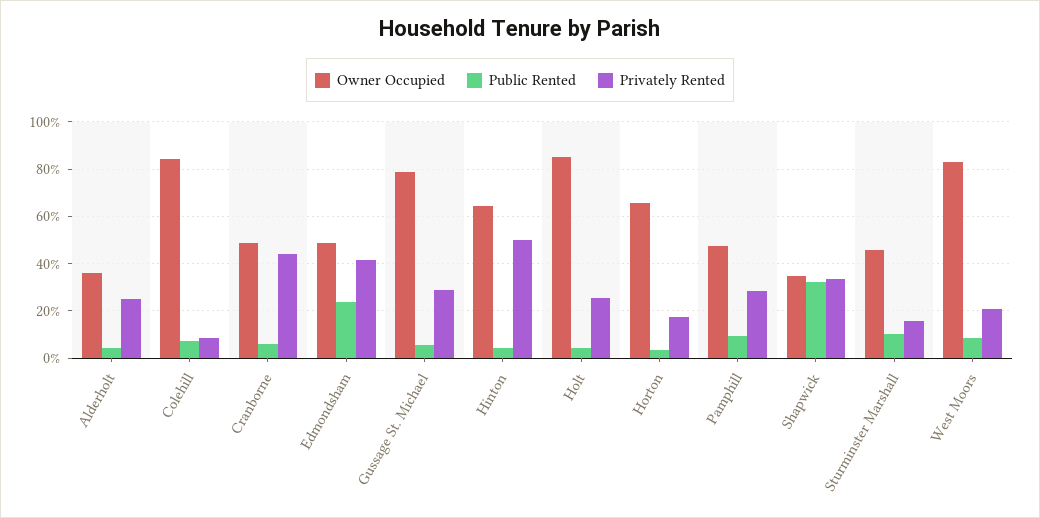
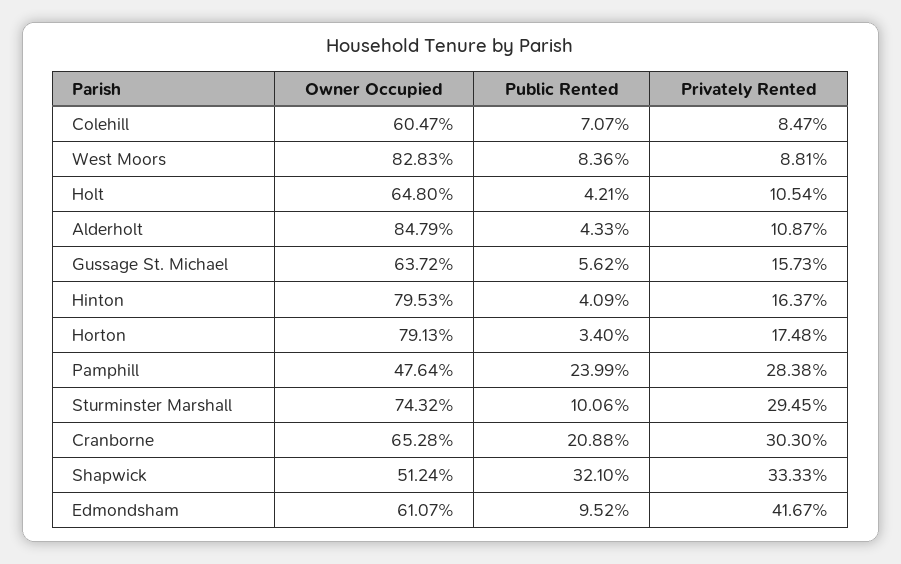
Owner Occupied, Alderholt: 35 -> 84.79
Privately Rented, Alderholt: 25 -> 10.87
Owner Occupied, Colehill: 85 -> 60.47
Owner Occupied, Cranborne: 50 -> 65.28
Public Rented, Cranborne: 5 -> 20.88
Privately Rented, Cranborne: 45 -> 30.3
Owner Occupied, Edmondsham: 50 -> 61.07
Public Rented, Edmondsham: 25 -> 9.52
Owner Occupied, Gussage St. Michael: 80 -> 63.72
Privately Rented, Gussage St. Michael: 30 -> 15.73
Owner Occupied, Hinton: 65 -> 79.53
Privately Rented, Hinton: 50 -> 16.37
Owner Occupied, Holt: 85 -> 64.8
Privately Rented, Holt: 25 -> 10.54
Owner Occupied, Horton: 65 -> 79.13
Public Rented, Pamphill: 10 -> 23.99
Owner Occupied, Shapwick: 35 -> 51.24
Owner Occupied, Sturminster Marshall: 45 -> 74.32
Privately Rented, Sturminster Marshall: 15 -> 29.45
Privately Rented, West Moors: 20 -> 8.81

